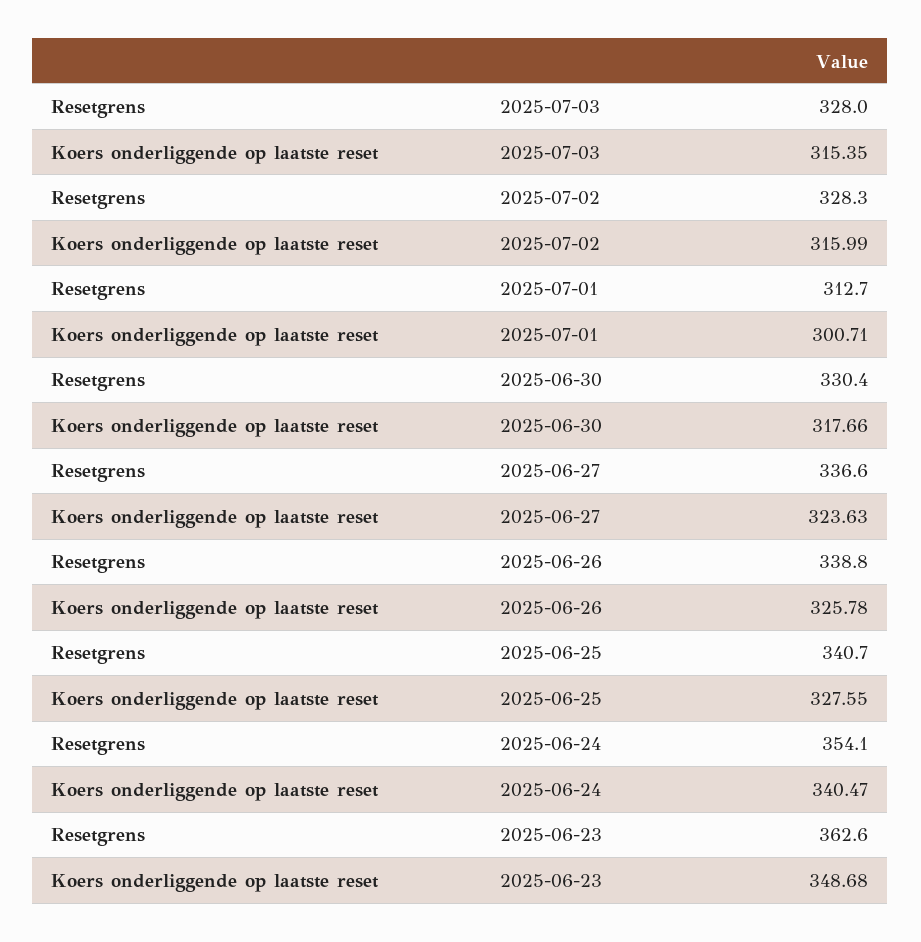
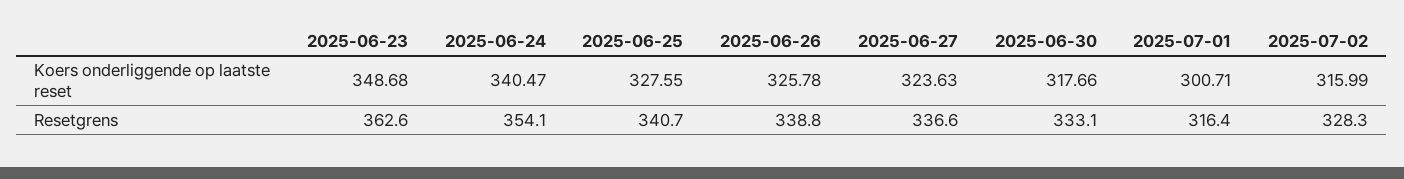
Resetgrens, 2025-07-03: 328 -> none
Koers onderliggende op laatste reset, 2025-07-03: 315.35 -> none
Resetgrens, 2025-07-01: 312.7 -> 316.4
Resetgrens, 2025-06-30: 330.4 -> 333.1

